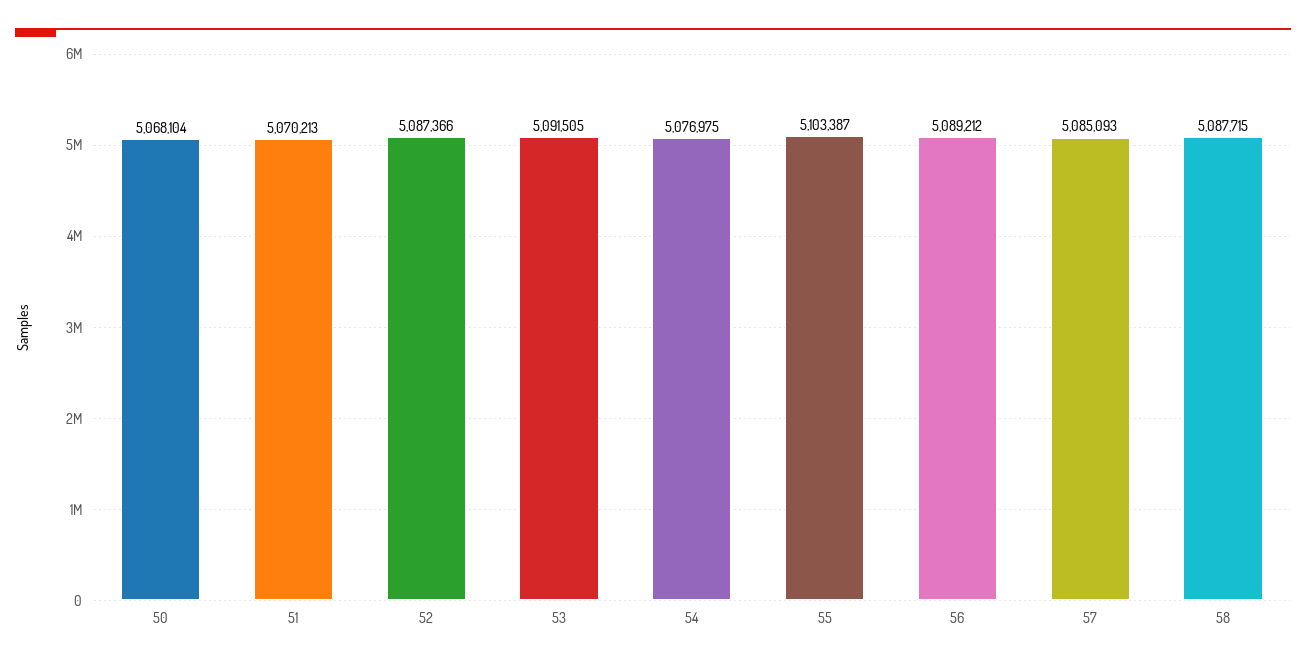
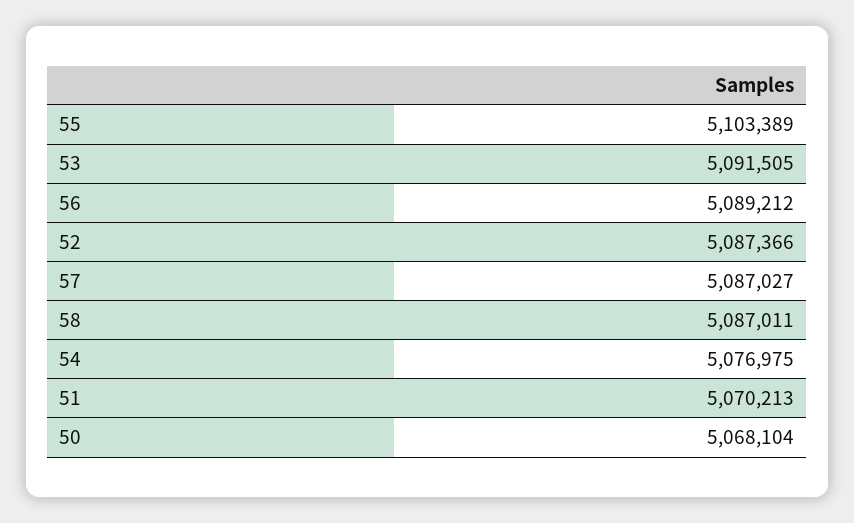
55: 5103387 -> 5103389
57: 5085093 -> 5087027
58: 5087715 -> 5087011

